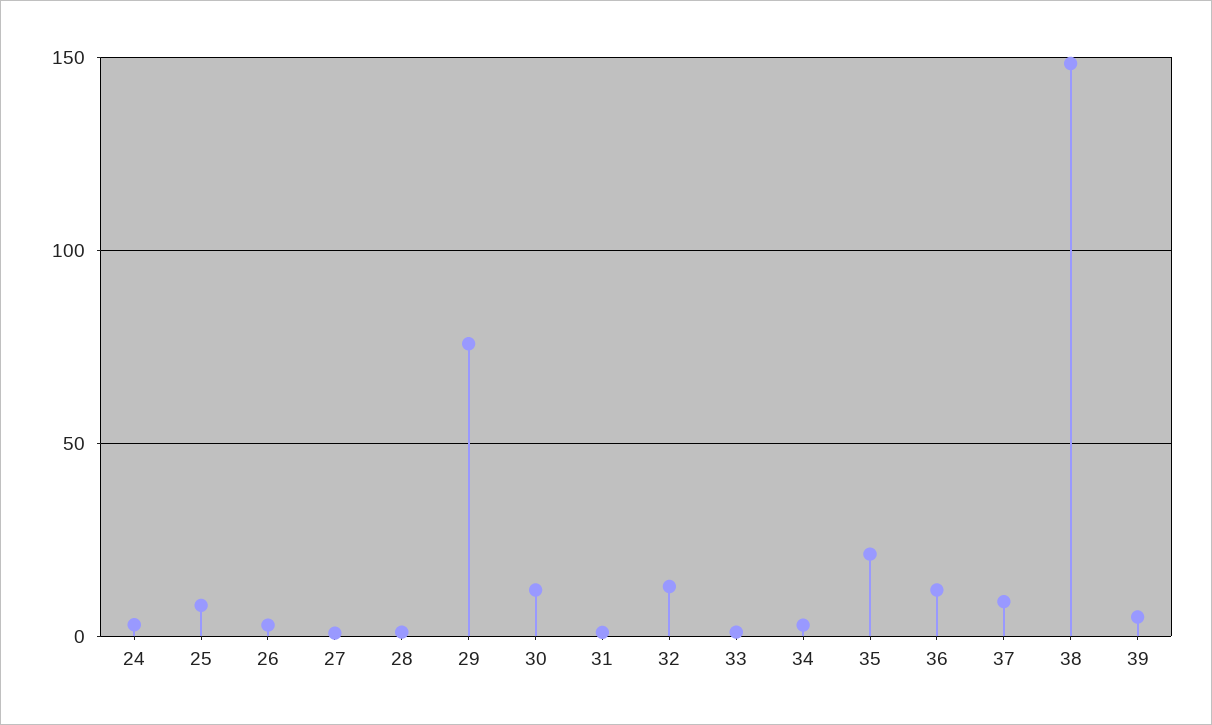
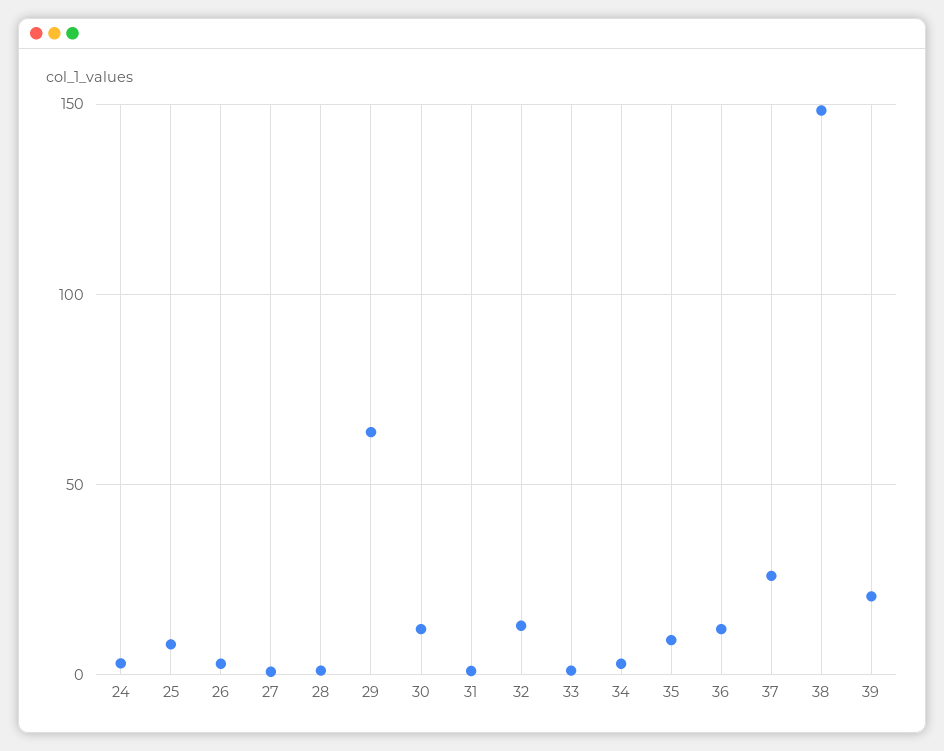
29: 75 -> 65
35: 20 -> 10
37: 10 -> 25
39: 5 -> 20

